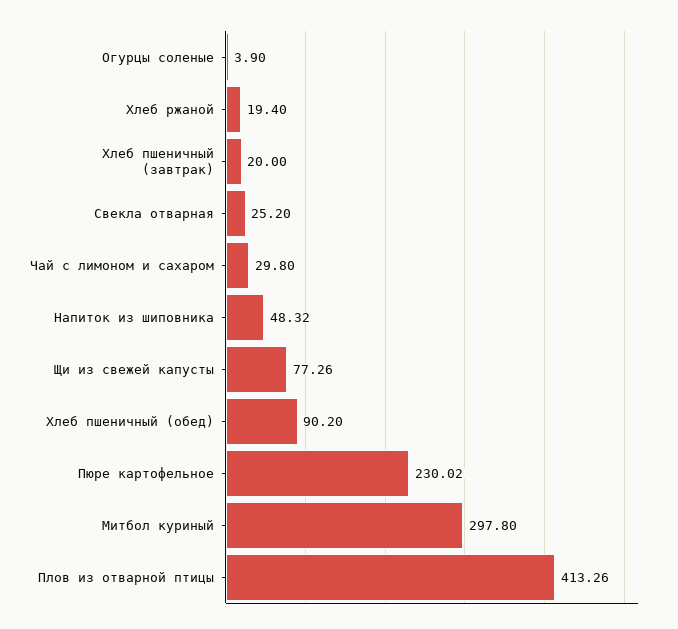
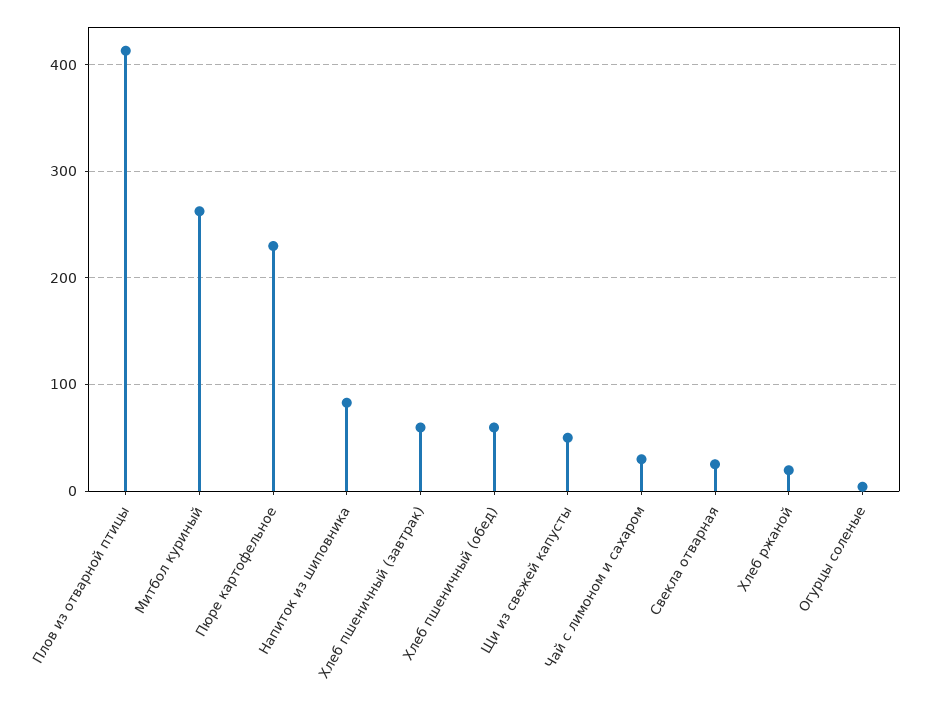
Хлеб пшеничный (завтрак): 20 -> 60
Напиток из шиповника: 48.32 -> 80
Щи из свежей капусты: 77.26 -> 50
Хлеб пшеничный (обед): 90.2 -> 60
Митбол куриный: 297.8 -> 260

